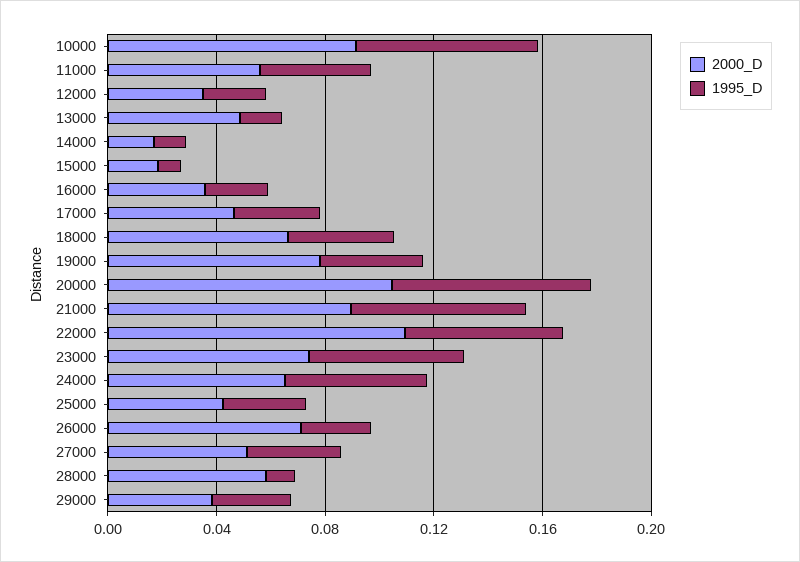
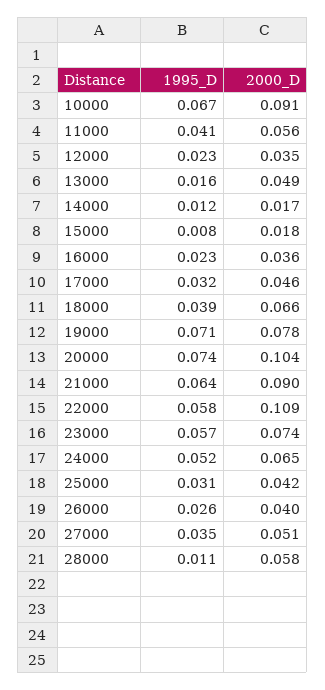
1995_D, 19000: 0.04 -> 0.071
2000_D, 26000: 0.07 -> 0.04
2000_D, 29000: 0.04 -> none
1995_D, 29000: 0.03 -> none

